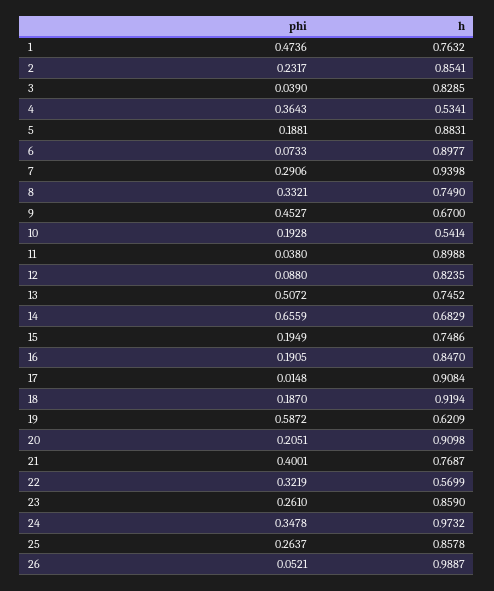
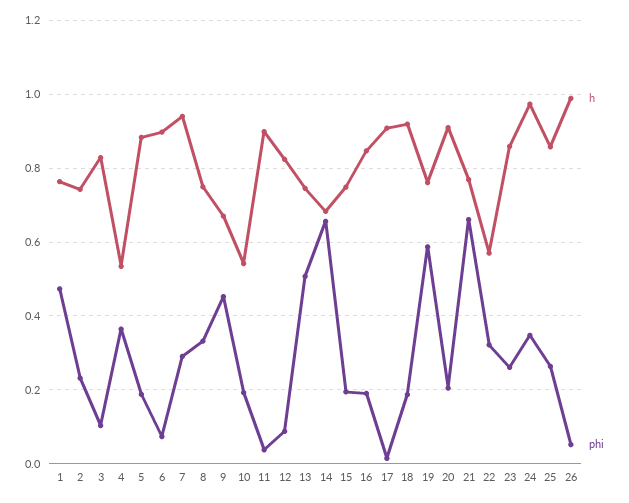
h, 2: 0.8541 -> 0.74
phi, 3: 0.039 -> 0.1
h, 19: 0.6209 -> 0.76
phi, 21: 0.4001 -> 0.66

